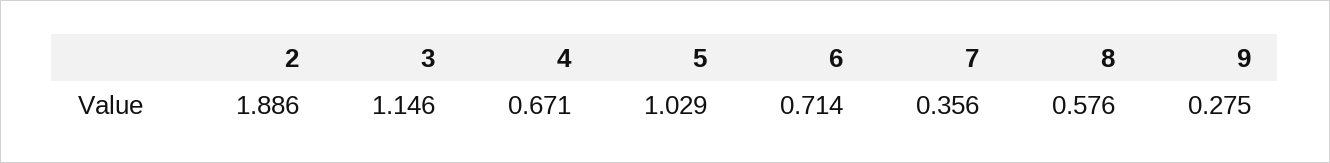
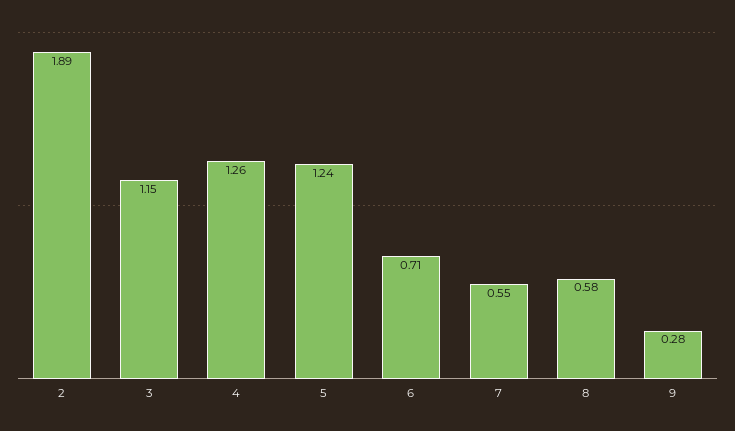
4: 0.671 -> 1.26
5: 1.029 -> 1.24
7: 0.356 -> 0.55

